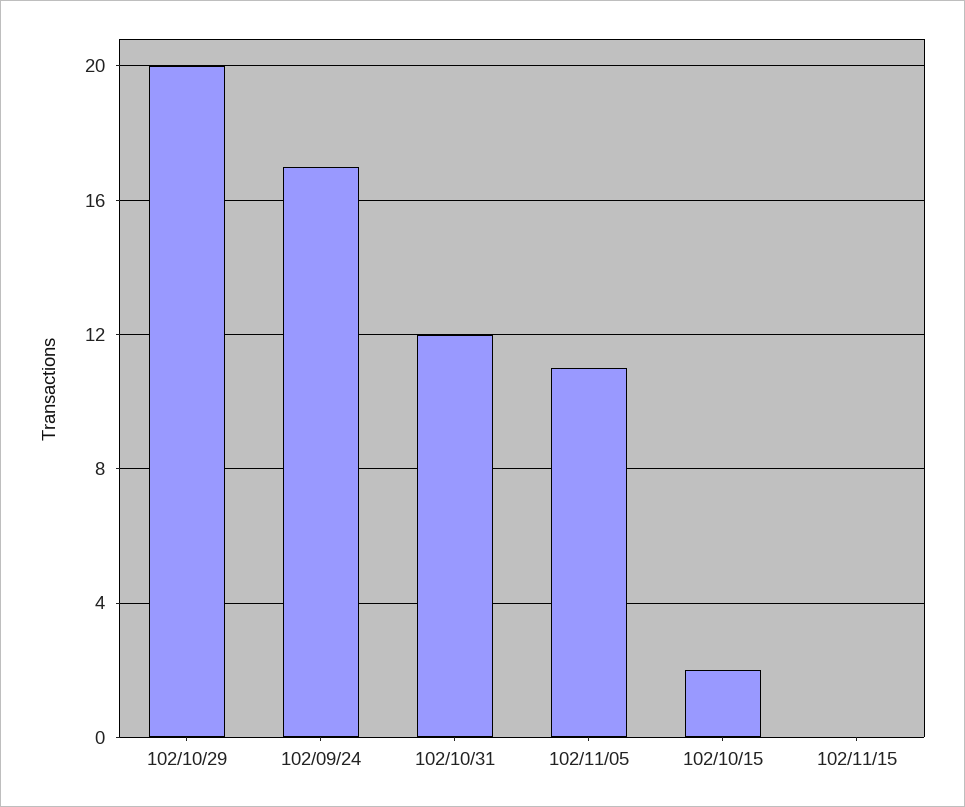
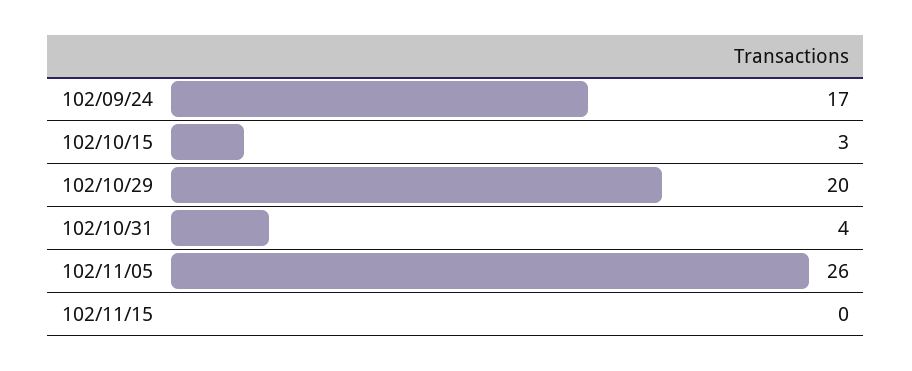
102/10/31: 12 -> 4
102/11/05: 11 -> 26
102/10/15: 2 -> 3

